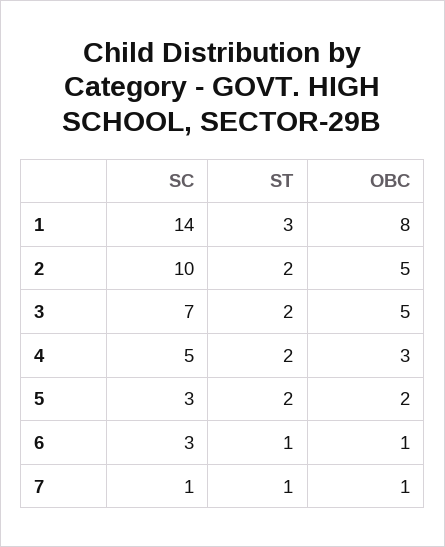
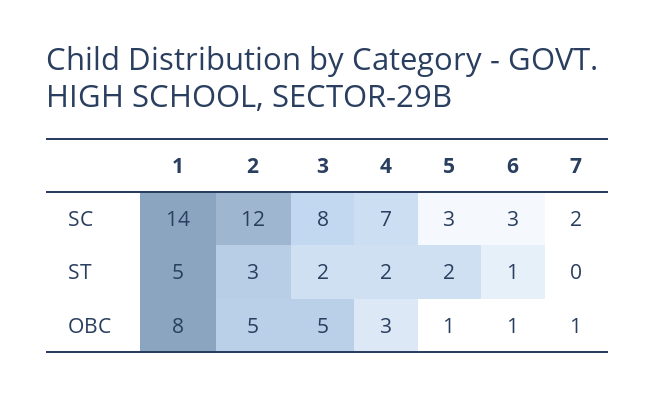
ST, 1: 3 -> 5
SC, 2: 10 -> 12
ST, 2: 2 -> 3
SC, 3: 7 -> 8
SC, 4: 5 -> 7
OBC, 5: 2 -> 1
SC, 7: 1 -> 2
ST, 7: 1 -> 0

